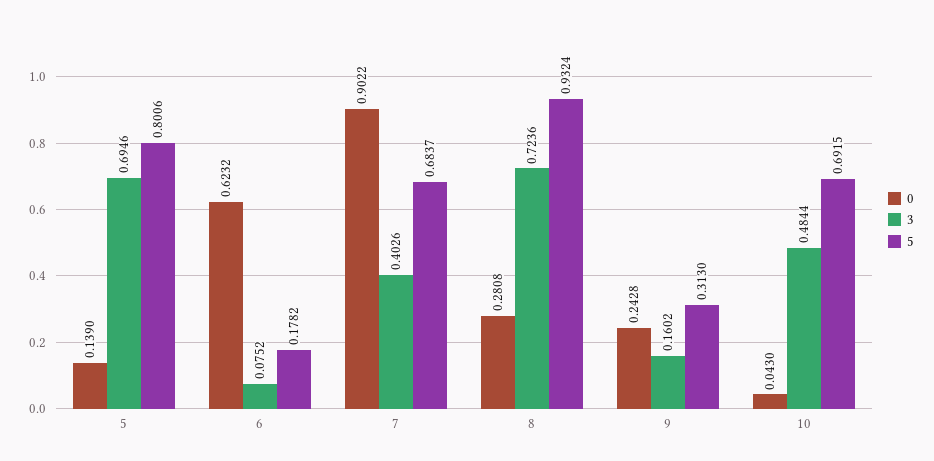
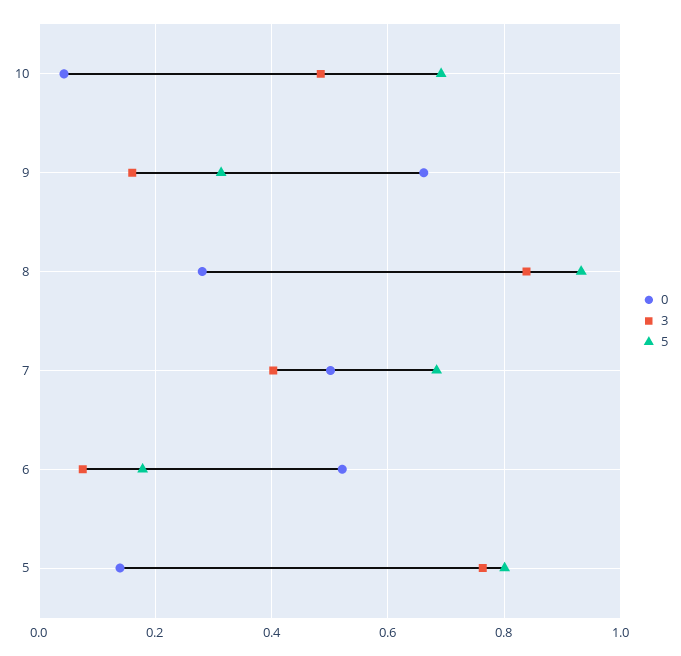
3, 5: 0.6946 -> 0.76
0, 6: 0.6232 -> 0.52
0, 7: 0.9022 -> 0.5
3, 8: 0.7236 -> 0.84
0, 9: 0.2428 -> 0.66

